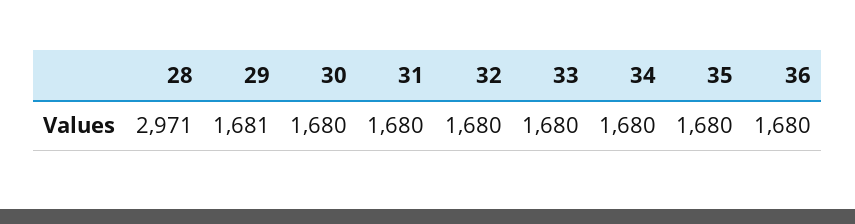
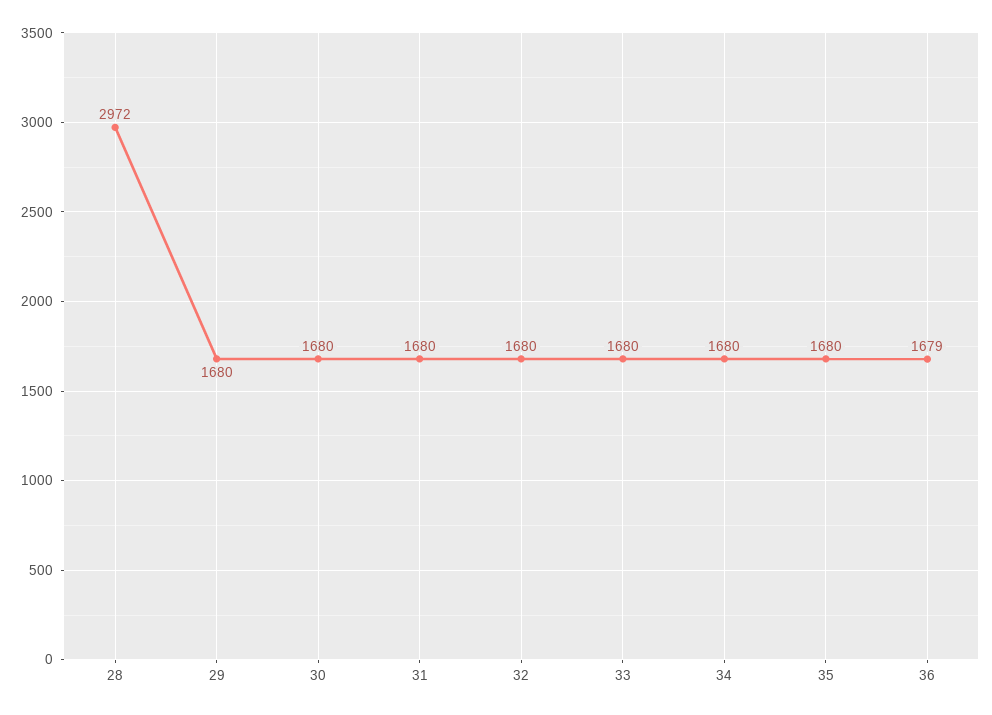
28: 2971 -> 2972
29: 1681 -> 1680
36: 1680 -> 1679

